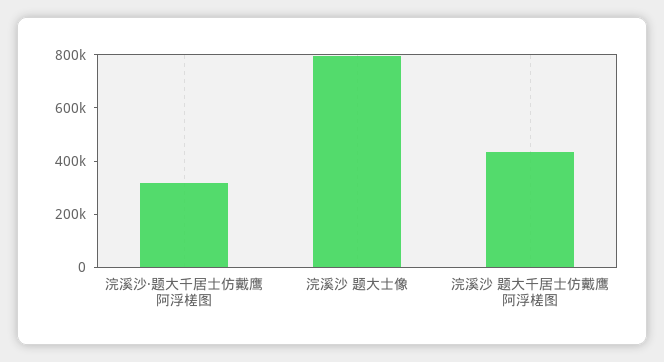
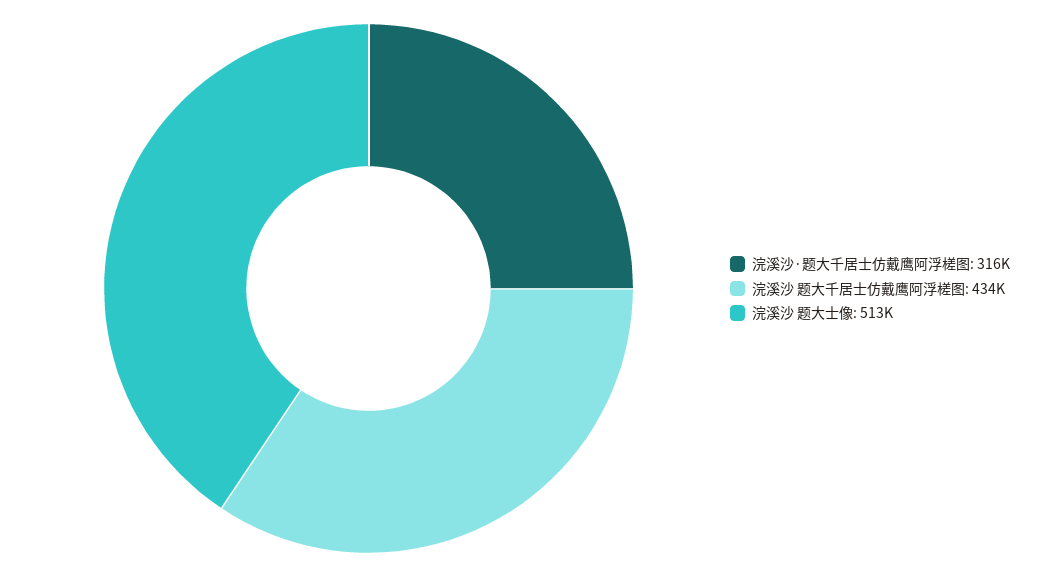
浣溪沙 题大士像: 800000 -> 513000

